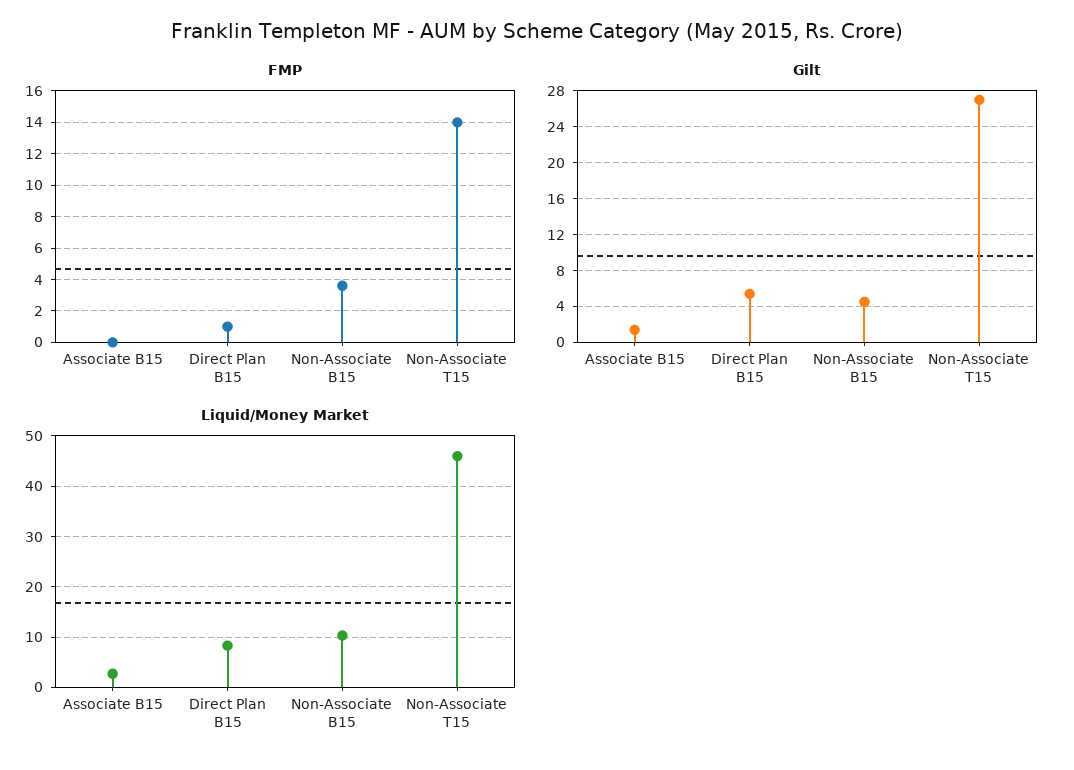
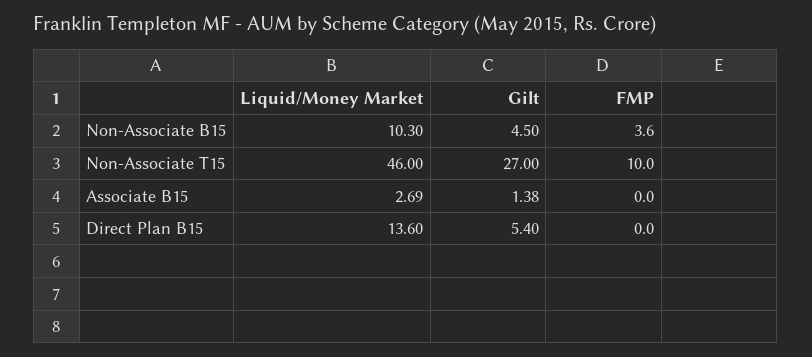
FMP, Direct Plan B15: 1 -> 0
FMP, Non-Associate T15: 14 -> 10
Liquid/Money Market, Direct Plan B15: 8 -> 13.6

